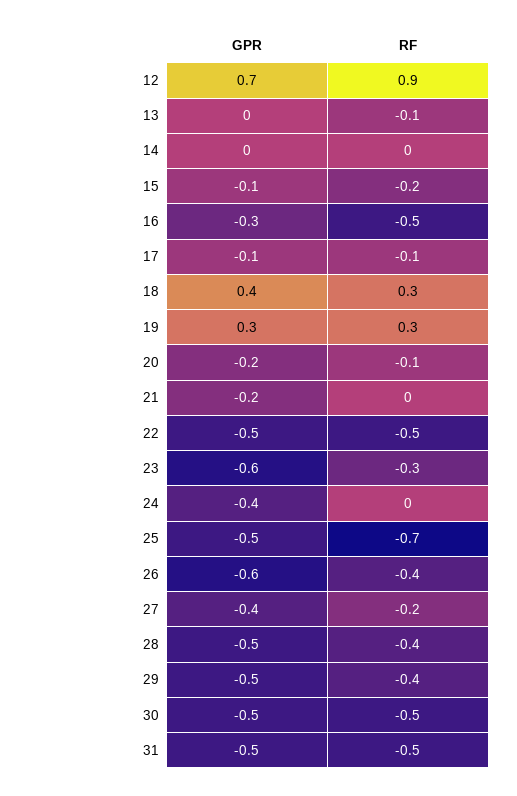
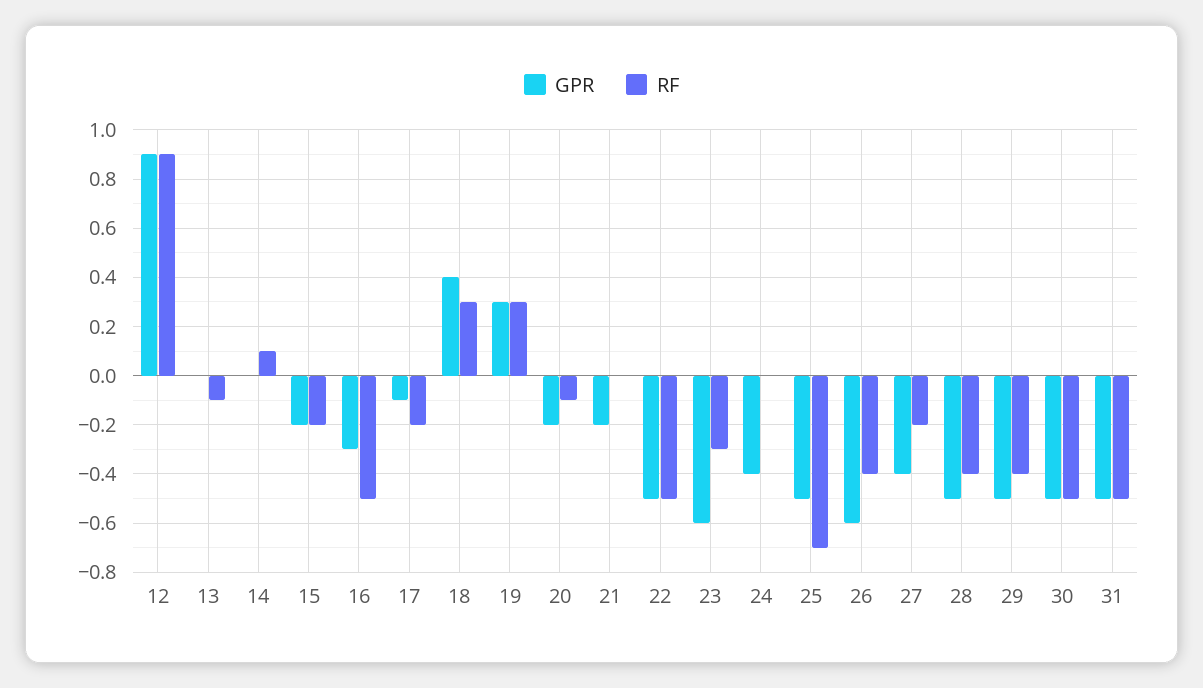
GPR, 12: 0.7 -> 0.9
RF, 14: 0 -> 0.1
GPR, 15: -0.1 -> -0.2
RF, 17: -0.1 -> -0.2

